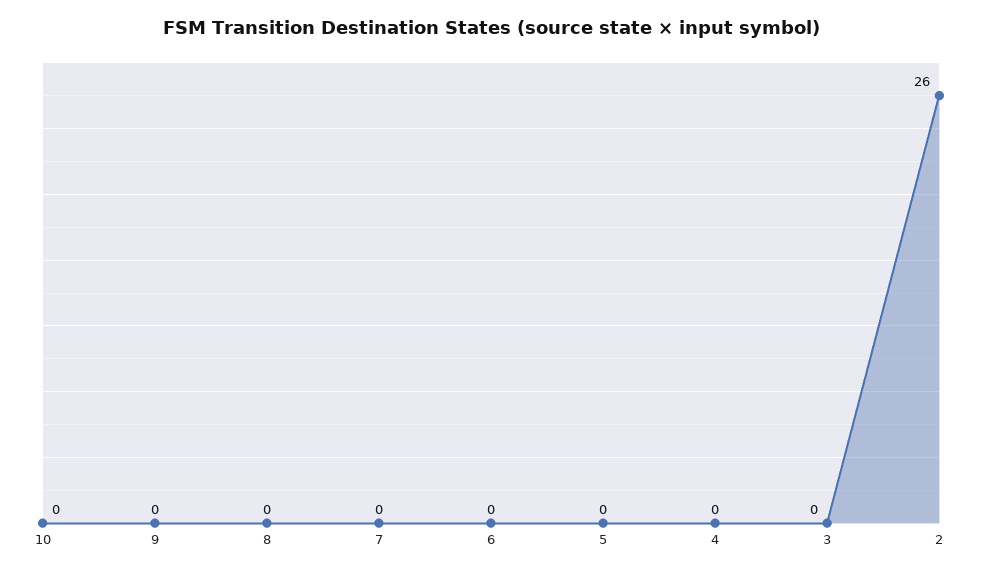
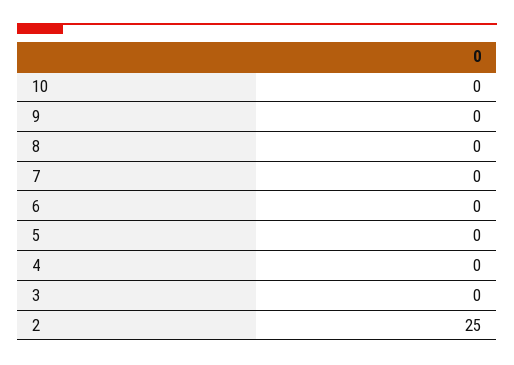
2: 26 -> 25

